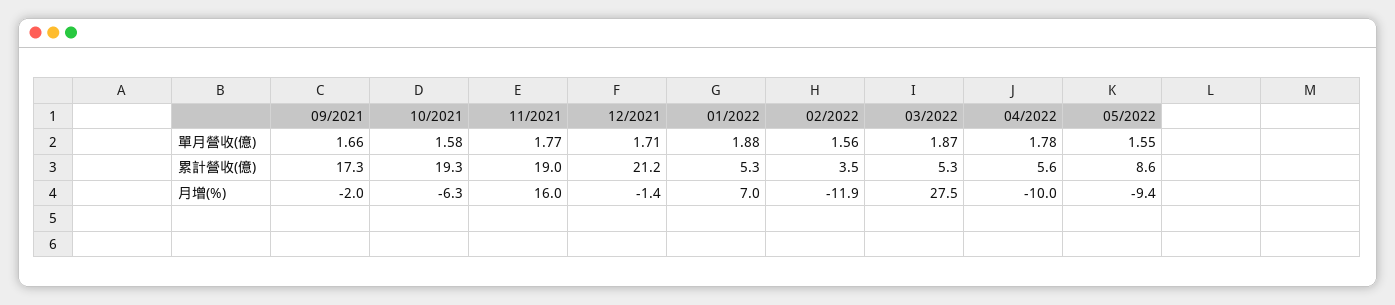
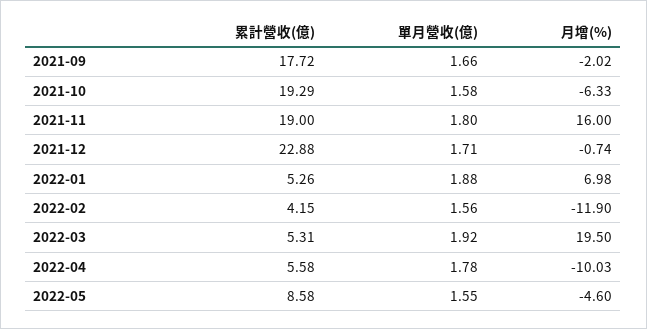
11/2021, 單月營收(億): 1.77 -> 1.8
03/2022, 單月營收(億): 1.87 -> 1.92
09/2021, 累計營收(億): 17.3 -> 17.72
12/2021, 累計營收(億): 21.2 -> 22.88
02/2022, 累計營收(億): 3.5 -> 4.15
12/2021, 月增(%): -1.4 -> -0.74
03/2022, 月增(%): 27.5 -> 19.5
05/2022, 月增(%): -9.4 -> -4.6

